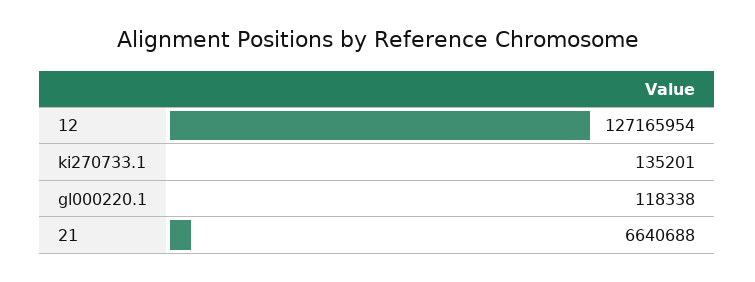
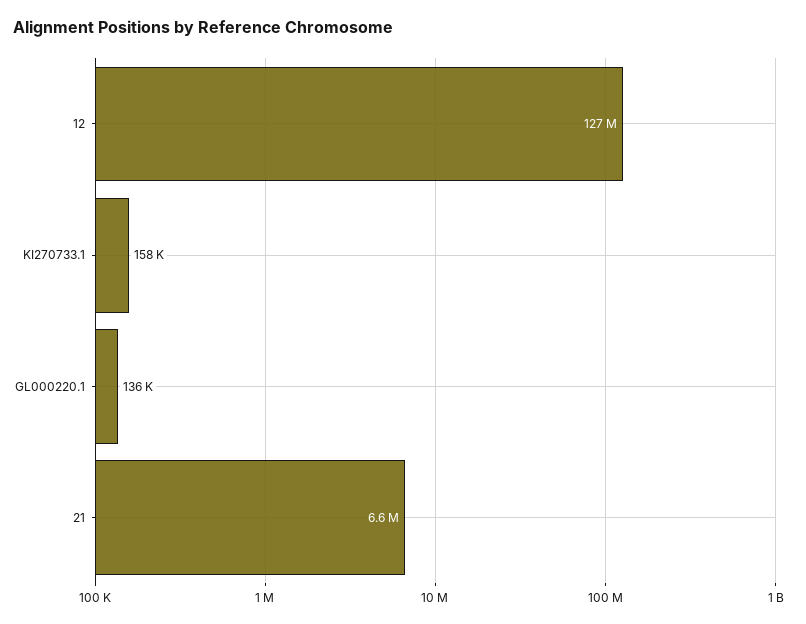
ki270733.1: 135201 -> 158000
gl000220.1: 118338 -> 136000

